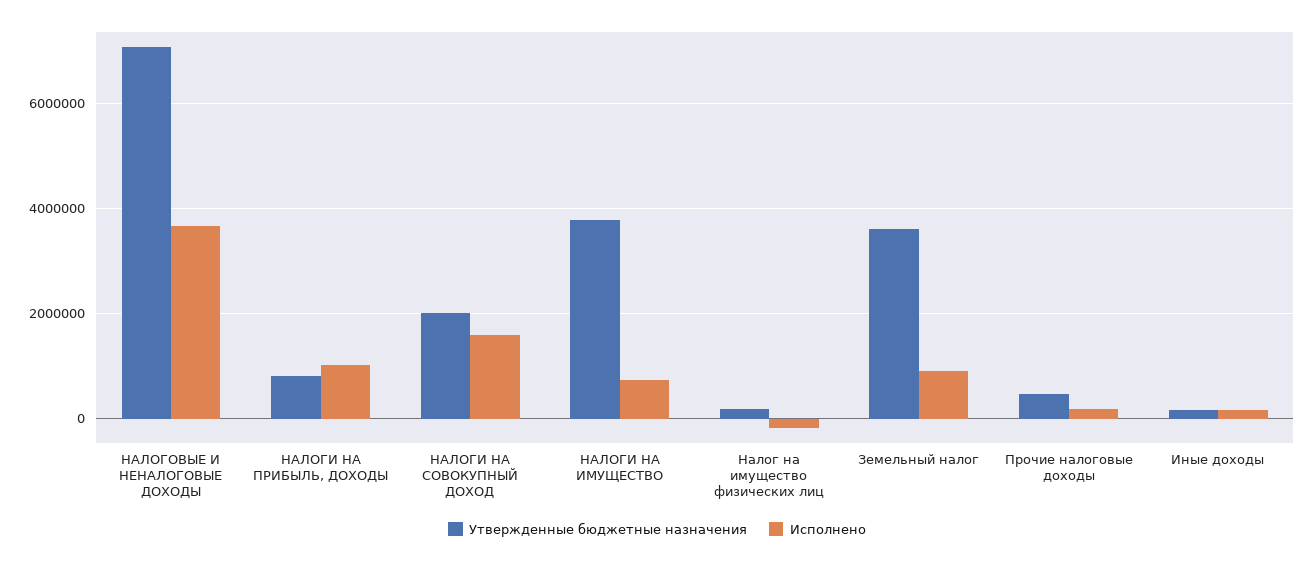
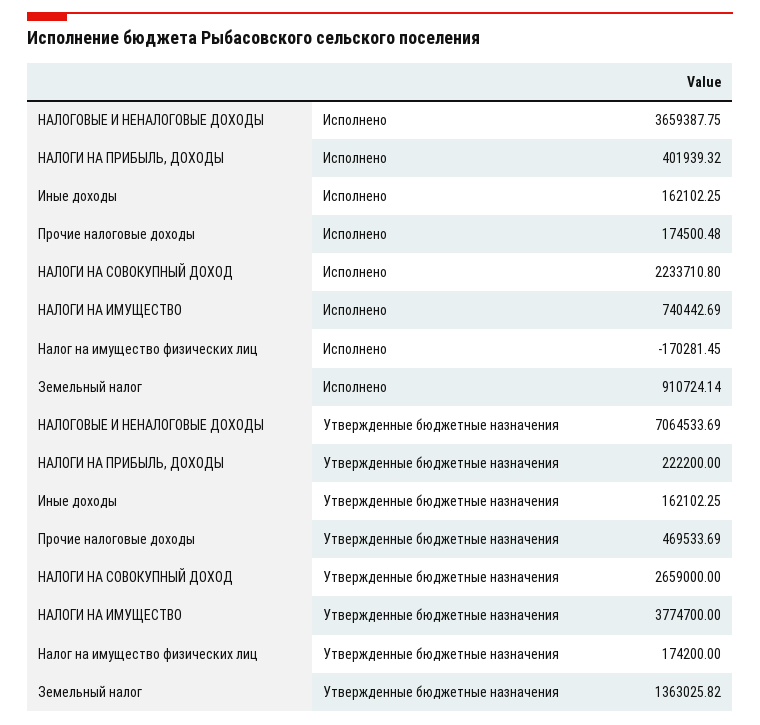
Утвержденные бюджетные назначения, НАЛОГИ НА ПРИБЫЛЬ, ДОХОДЫ: 800000 -> 222200
Исполнено, НАЛОГИ НА ПРИБЫЛЬ, ДОХОДЫ: 1000000 -> 401939.32
Утвержденные бюджетные назначения, НАЛОГИ НА СОВОКУПНЫЙ ДОХОД: 2000000 -> 2659000
Исполнено, НАЛОГИ НА СОВОКУПНЫЙ ДОХОД: 1600000 -> 2233710.8
Утвержденные бюджетные назначения, Земельный налог: 3600000 -> 1363025.82

